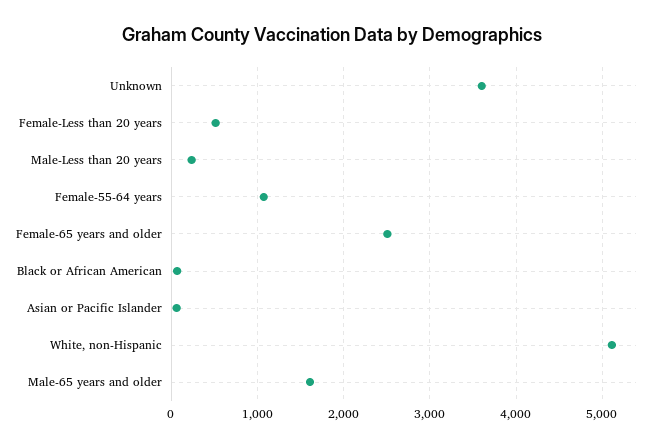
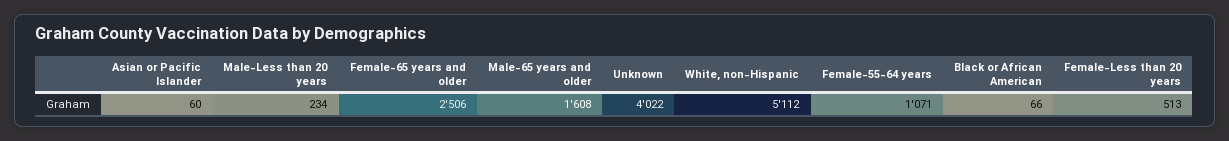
Unknown: 3600 -> 4022

